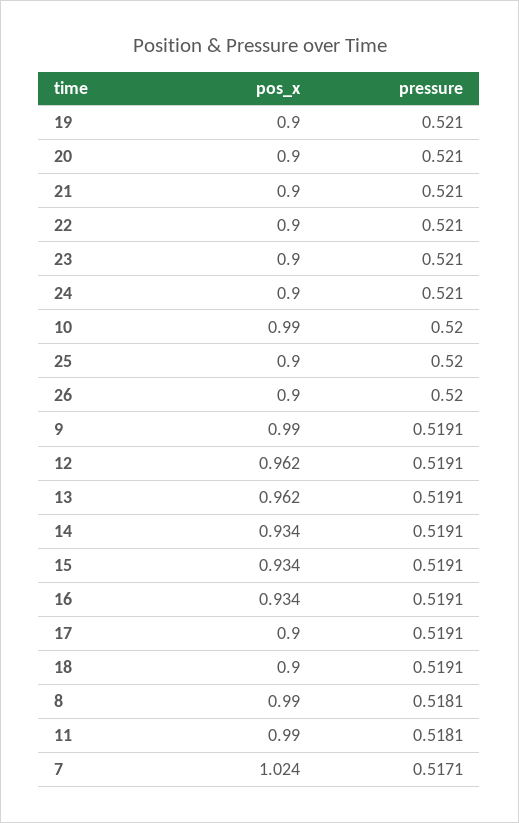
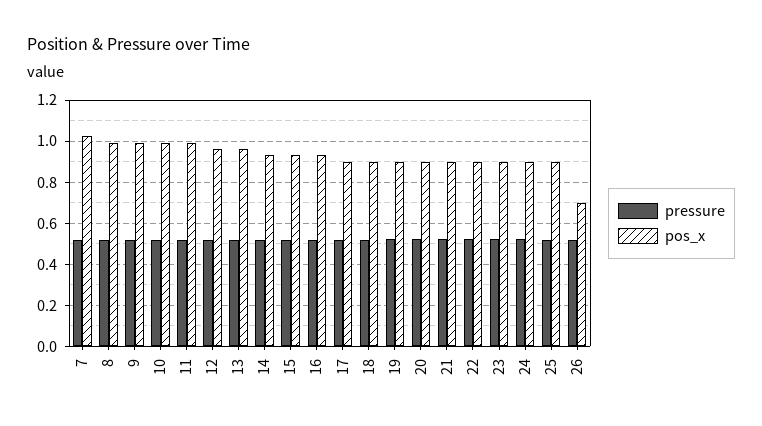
pos_x, 26: 0.9 -> 0.7

